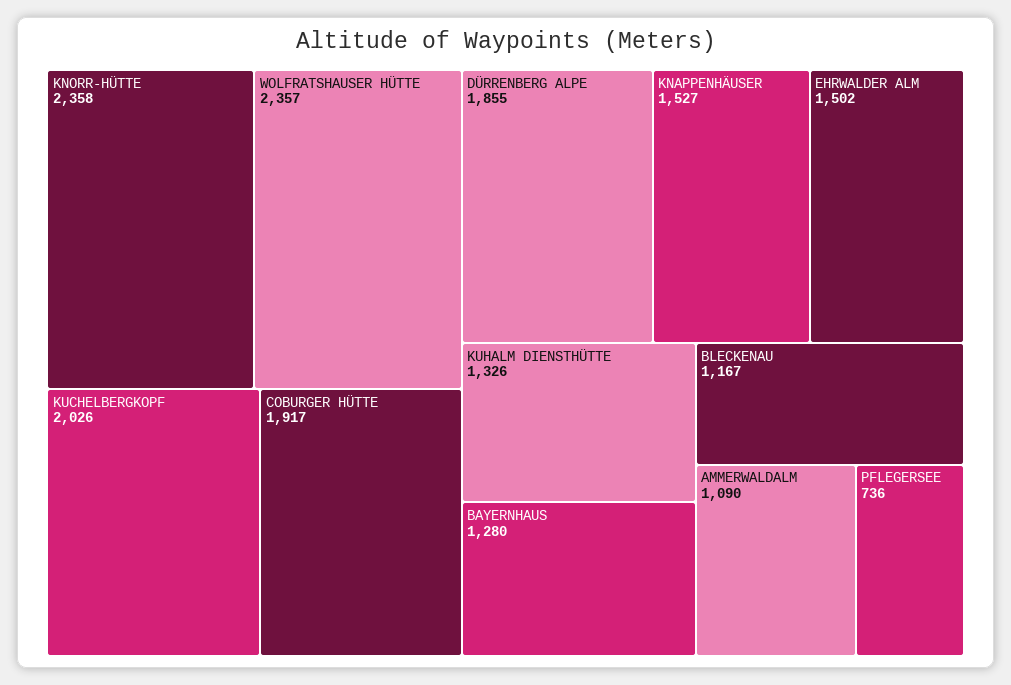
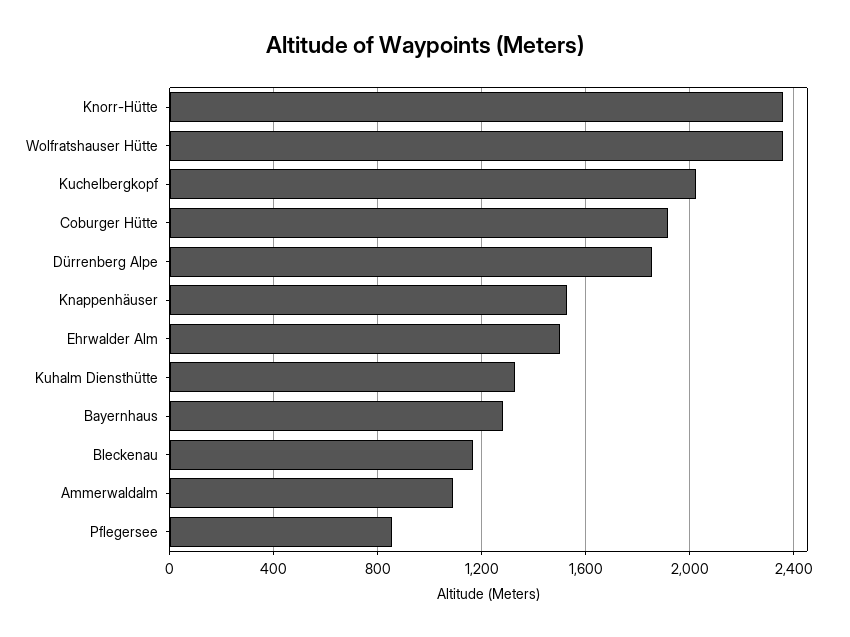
PFLEGERSEE: 736 -> 850

